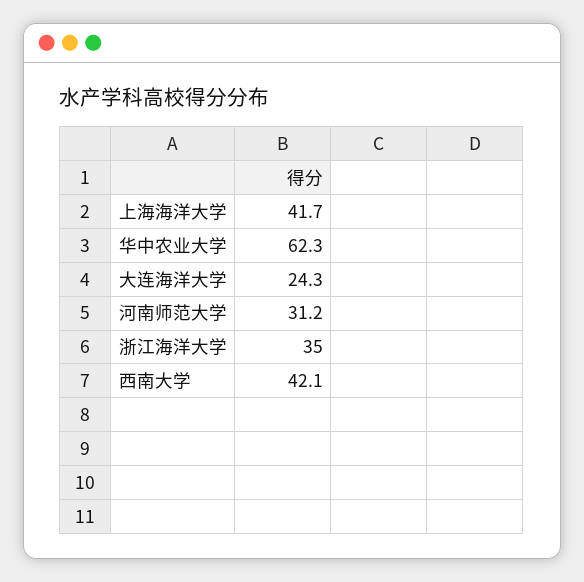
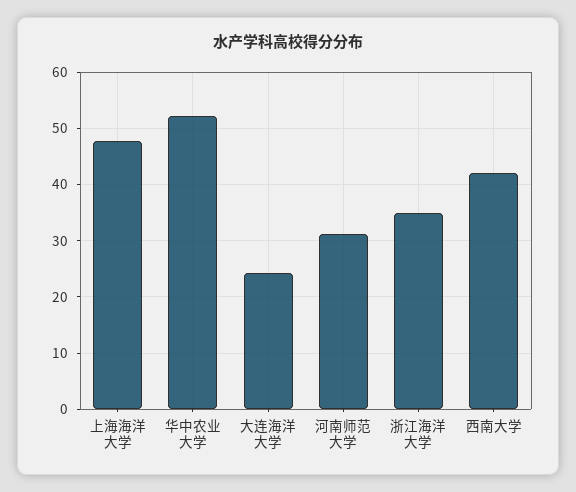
上海海洋大学: 41.7 -> 48
华中农业大学: 62.3 -> 52

